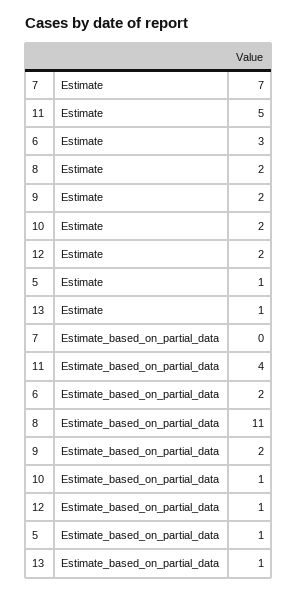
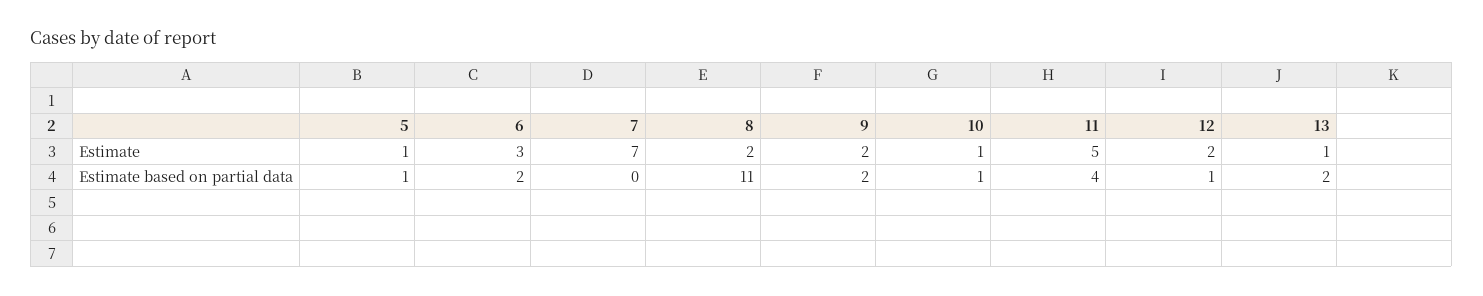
10, Estimate: 2 -> 1
13, Estimate_based_on_partial_data: 1 -> 2

